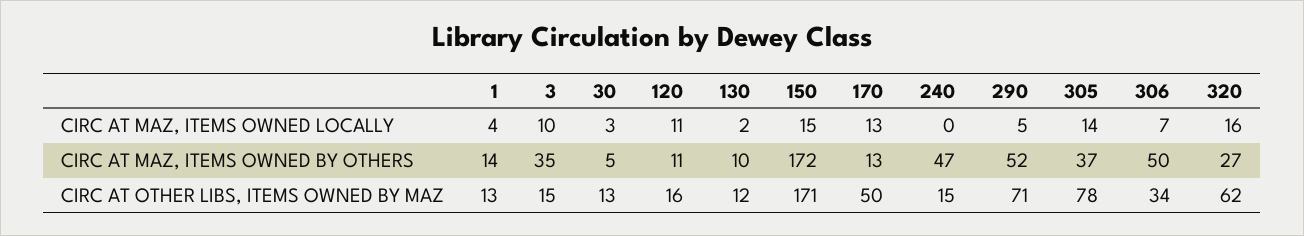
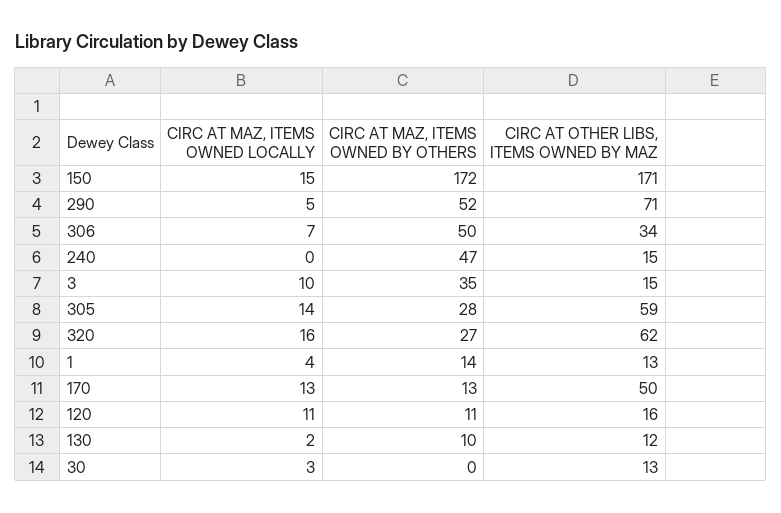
30, CIRC AT MAZ, ITEMS OWNED BY OTHERS: 5 -> 0
305, CIRC AT MAZ, ITEMS OWNED BY OTHERS: 37 -> 28
305, CIRC AT OTHER LIBS, ITEMS OWNED BY MAZ: 78 -> 59

